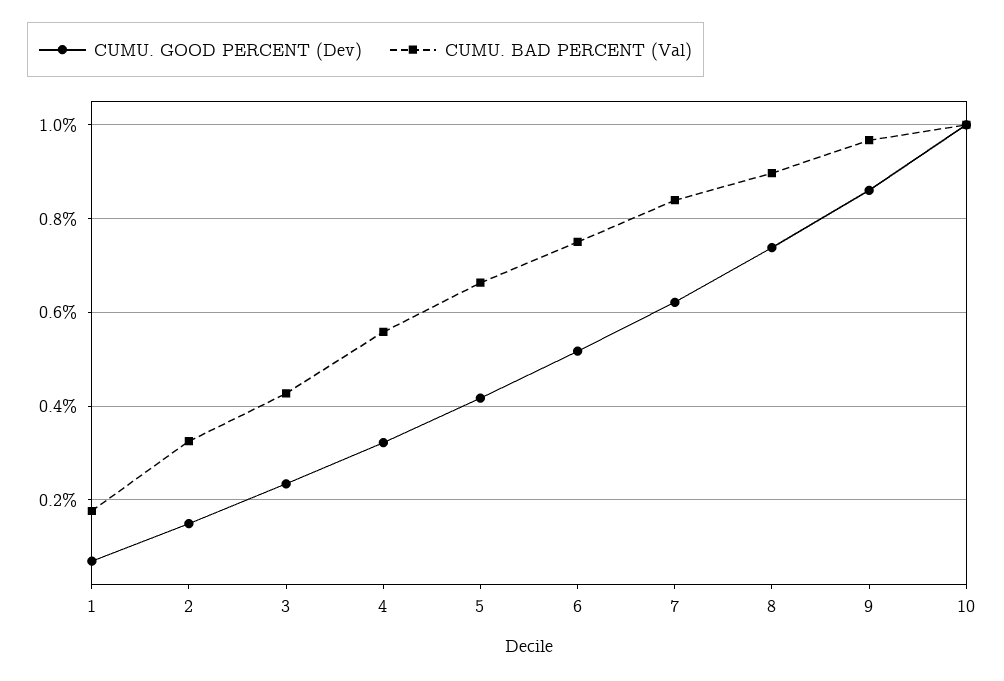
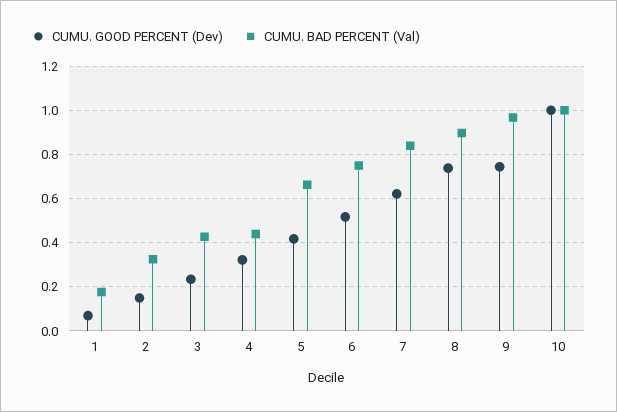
CUMU. BAD PERCENT (Val), 4: 0.56 -> 0.45
CUMU. GOOD PERCENT (Dev), 9: 0.86 -> 0.75

